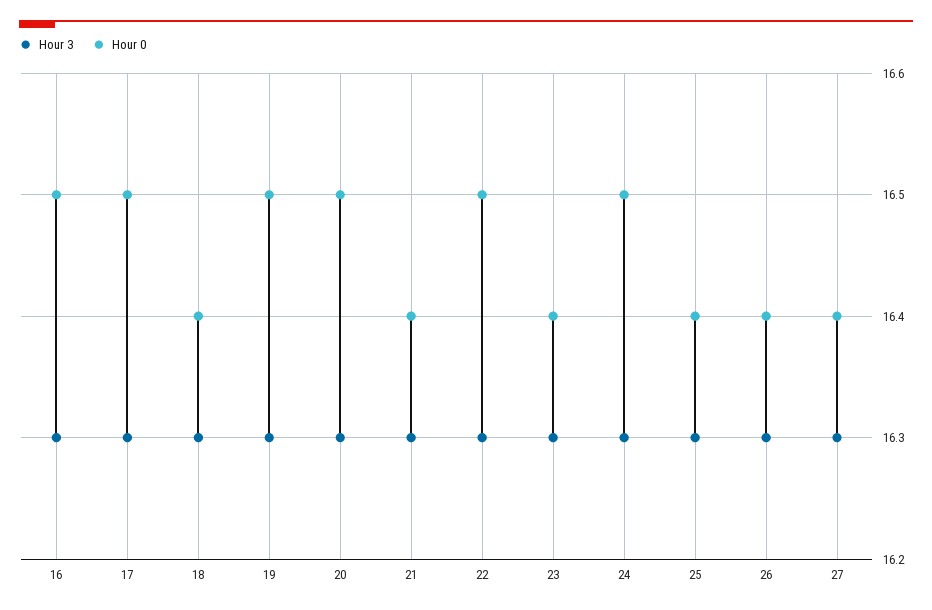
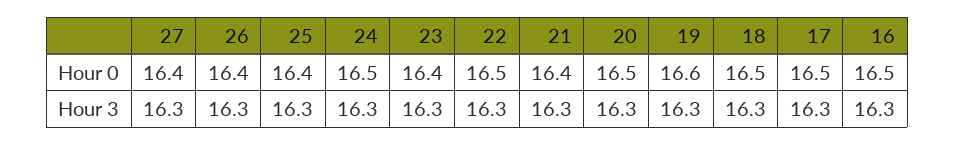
Hour 0, 18: 16.4 -> 16.5
Hour 0, 19: 16.5 -> 16.6

